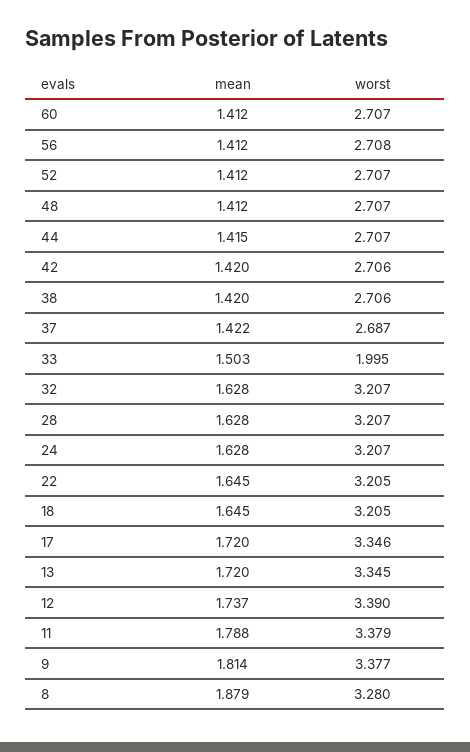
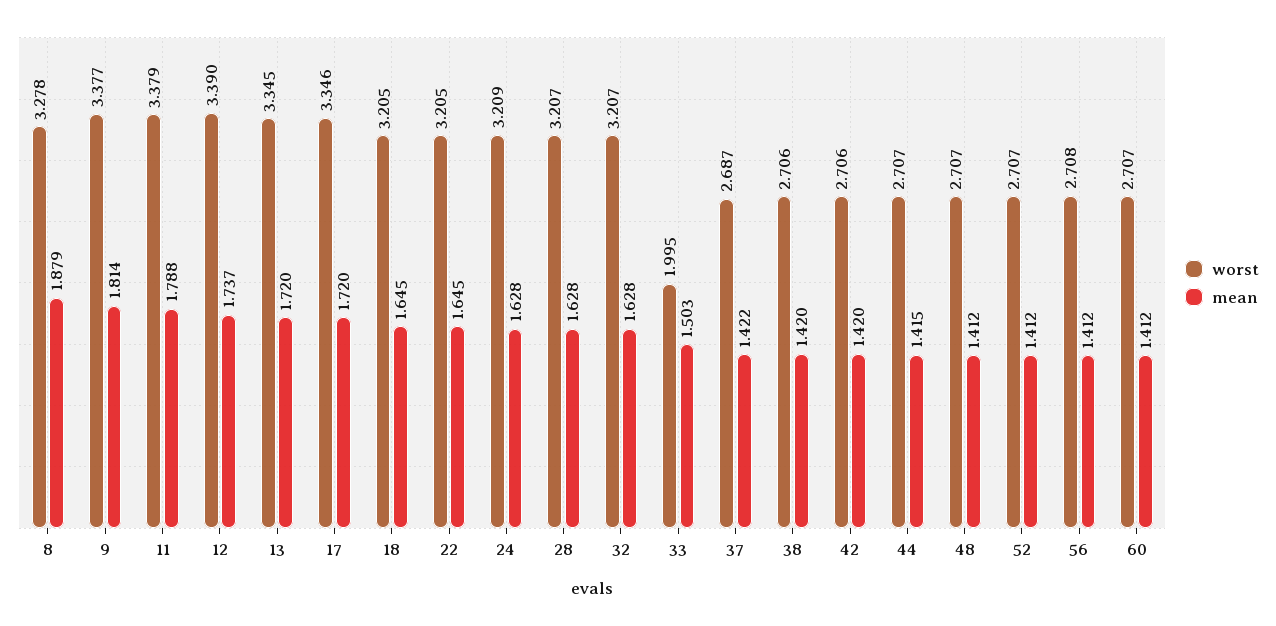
worst, 24: 3.207 -> 3.209
worst, 8: 3.28 -> 3.278

